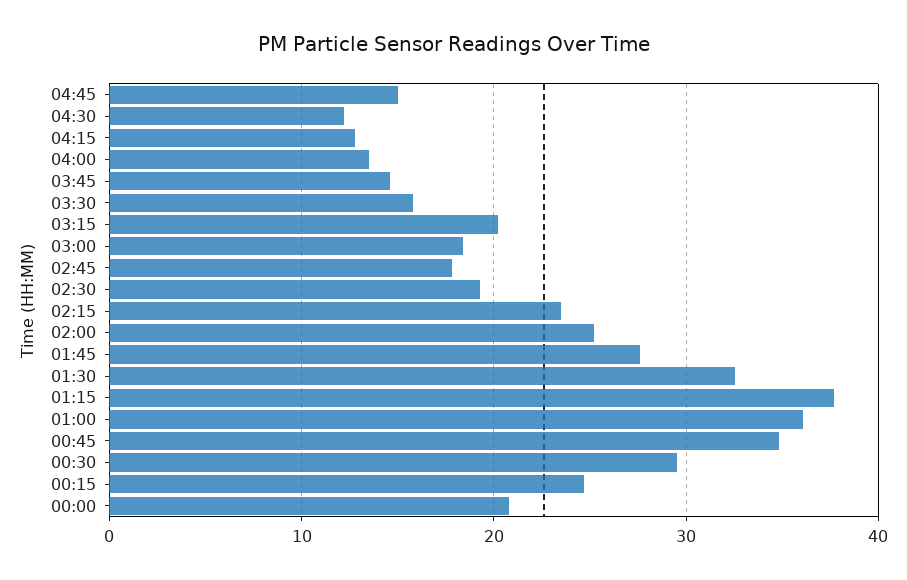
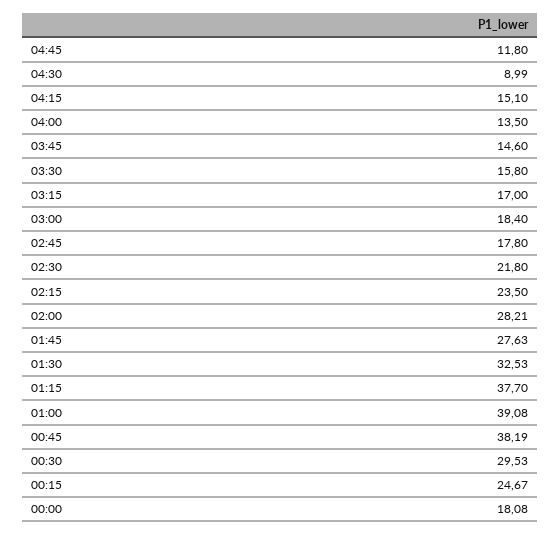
04:45: 15 -> 11.8
04:30: 12 -> 8.99
04:15: 13 -> 15.1
03:15: 20 -> 17
02:30: 19 -> 21.8
02:00: 25 -> 28.21
01:00: 36 -> 39.08
00:45: 35 -> 38.19
00:00: 21 -> 18.08

